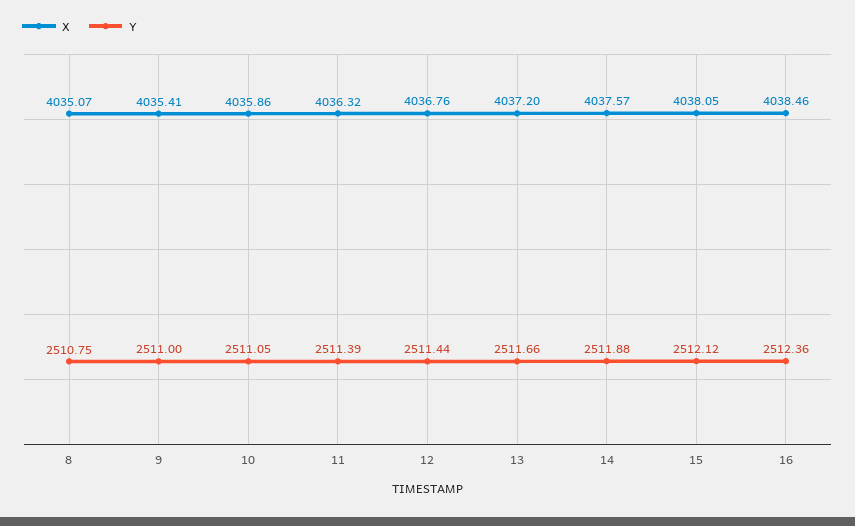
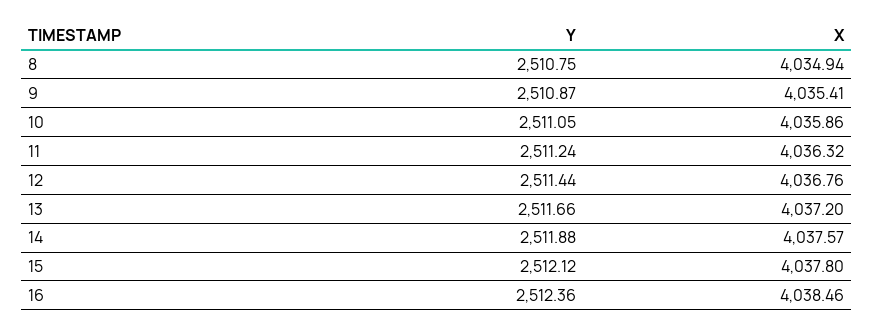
X, 8: 4035.07 -> 4034.94
Y, 9: 2511 -> 2510.87
Y, 11: 2511.39 -> 2511.24
X, 15: 4038.05 -> 4037.8

